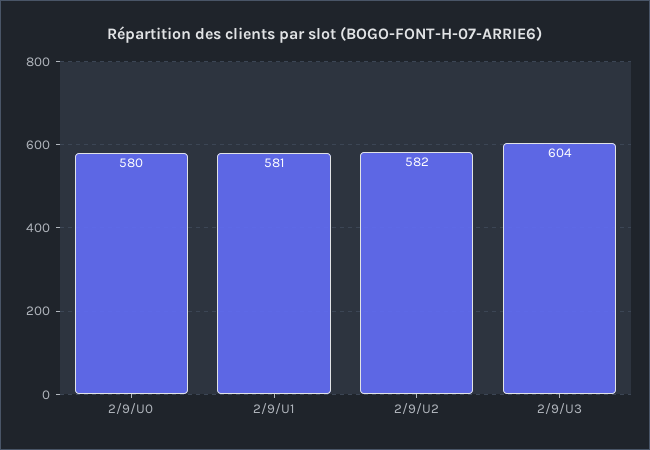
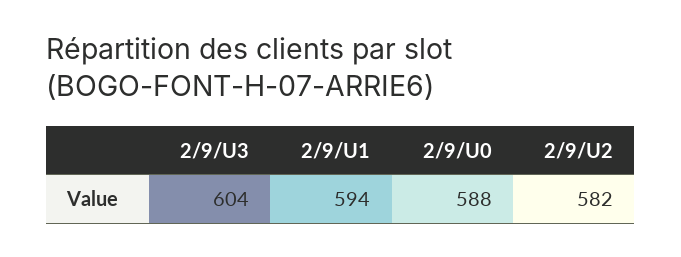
2/9/U0: 580 -> 588
2/9/U1: 581 -> 594

